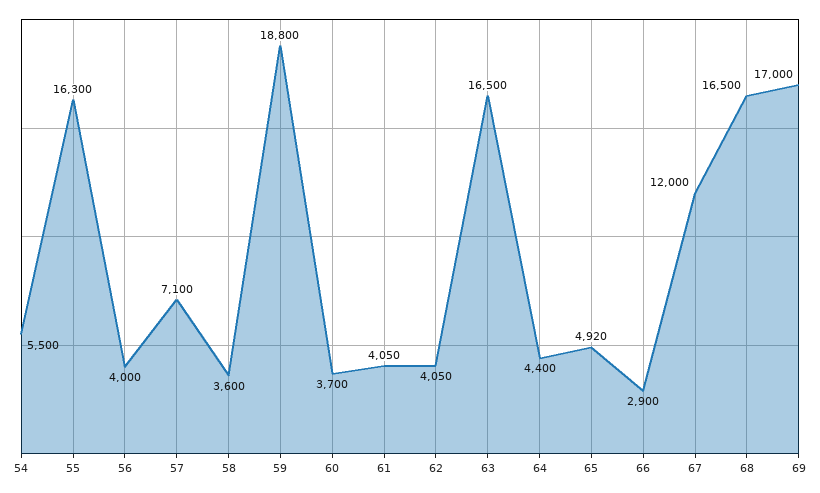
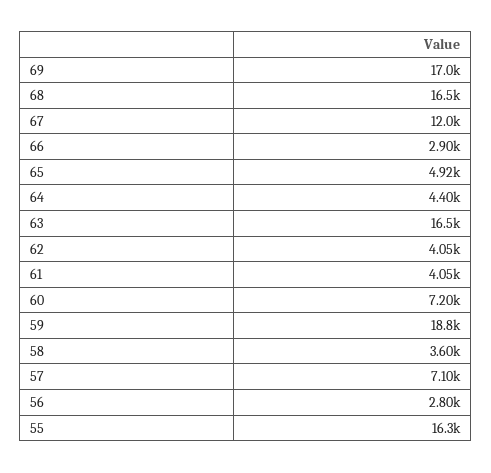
54: 5500 -> none
56: 4000 -> 2800
60: 3700 -> 7200

